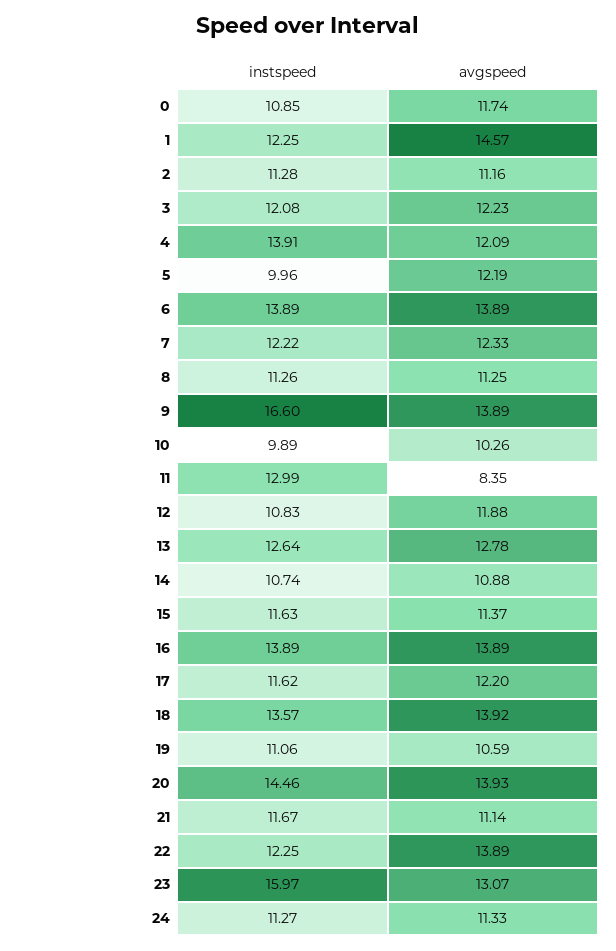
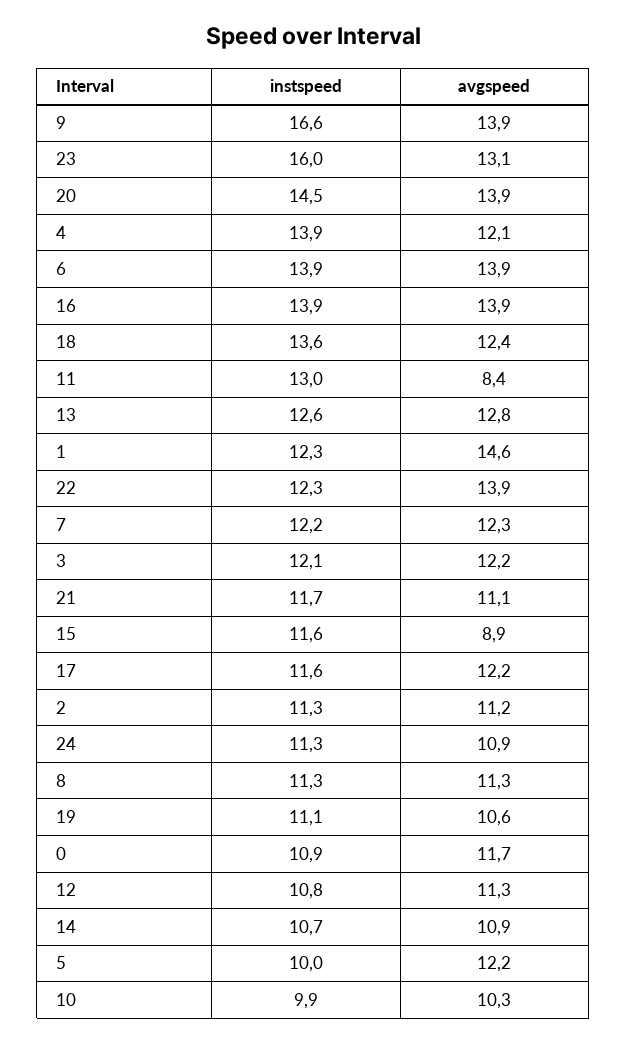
avgspeed, 12: 11.88 -> 11.3
avgspeed, 15: 11.37 -> 8.9
avgspeed, 18: 13.92 -> 12.4
avgspeed, 24: 11.33 -> 10.9

